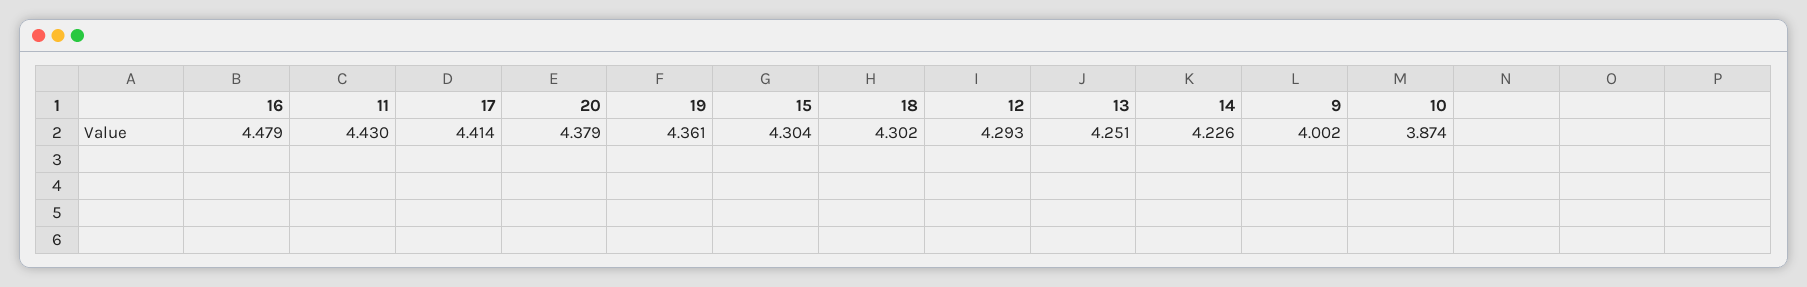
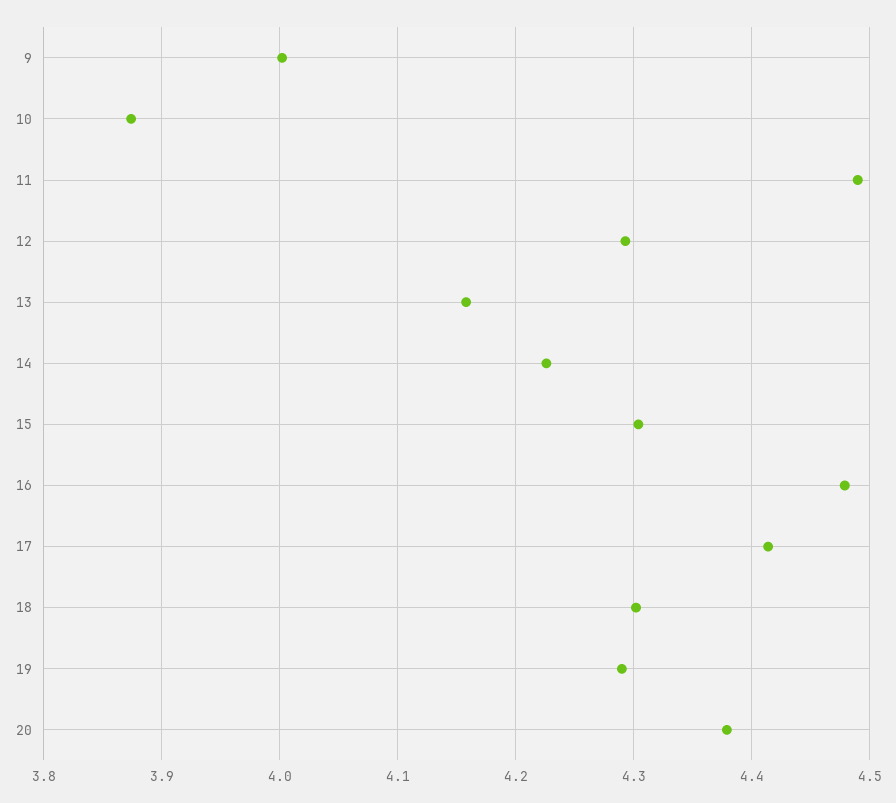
11: 4.43 -> 4.49
19: 4.361 -> 4.29
13: 4.251 -> 4.16

